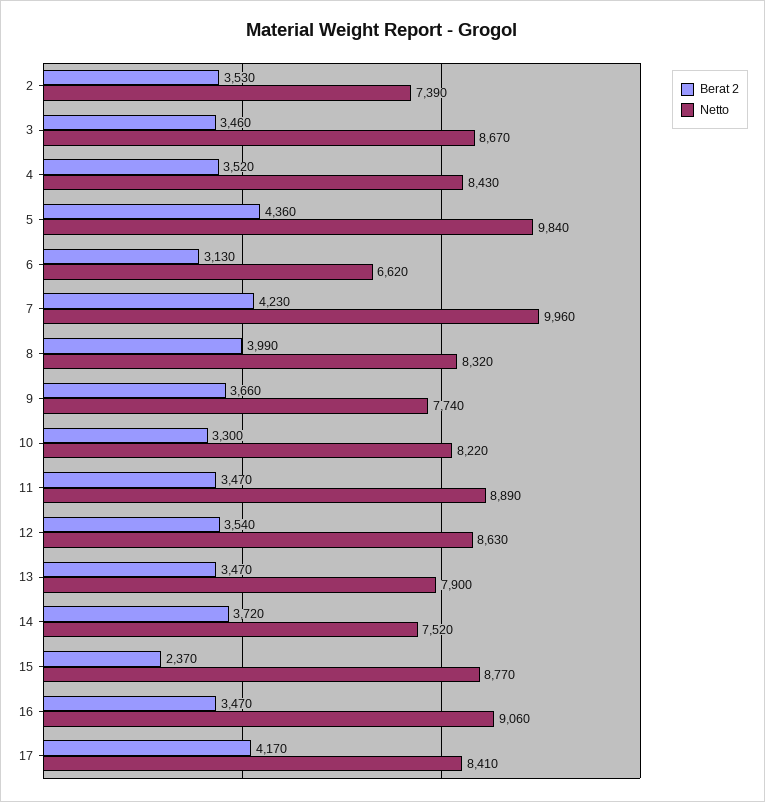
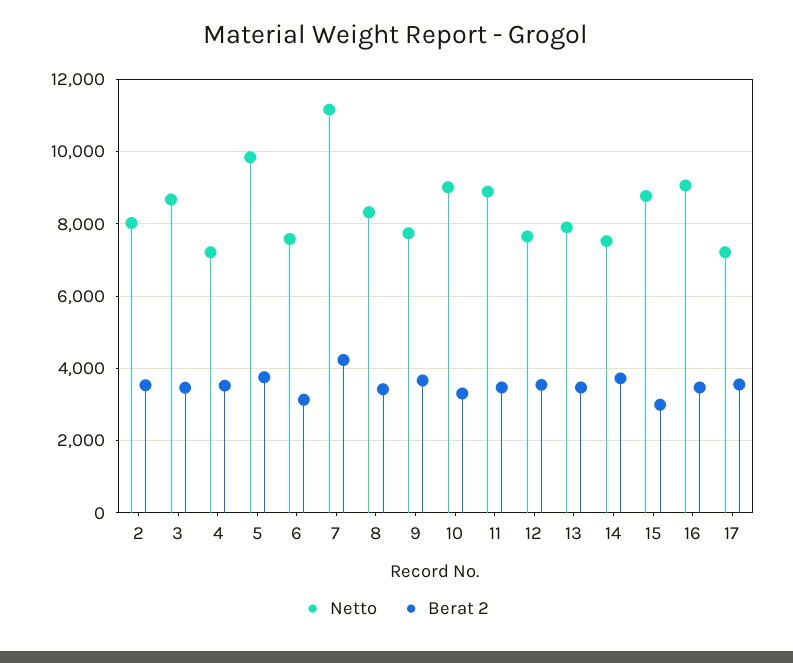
Netto, 2: 7390 -> 8000
Netto, 4: 8430 -> 7200
Berat 2, 5: 4360 -> 3800
Netto, 6: 6620 -> 7600
Netto, 7: 9960 -> 11200
Berat 2, 8: 3990 -> 3400
Netto, 10: 8220 -> 9000
Netto, 12: 8630 -> 7600
Berat 2, 15: 2370 -> 3000
Berat 2, 17: 4170 -> 3600
Netto, 17: 8410 -> 7200

